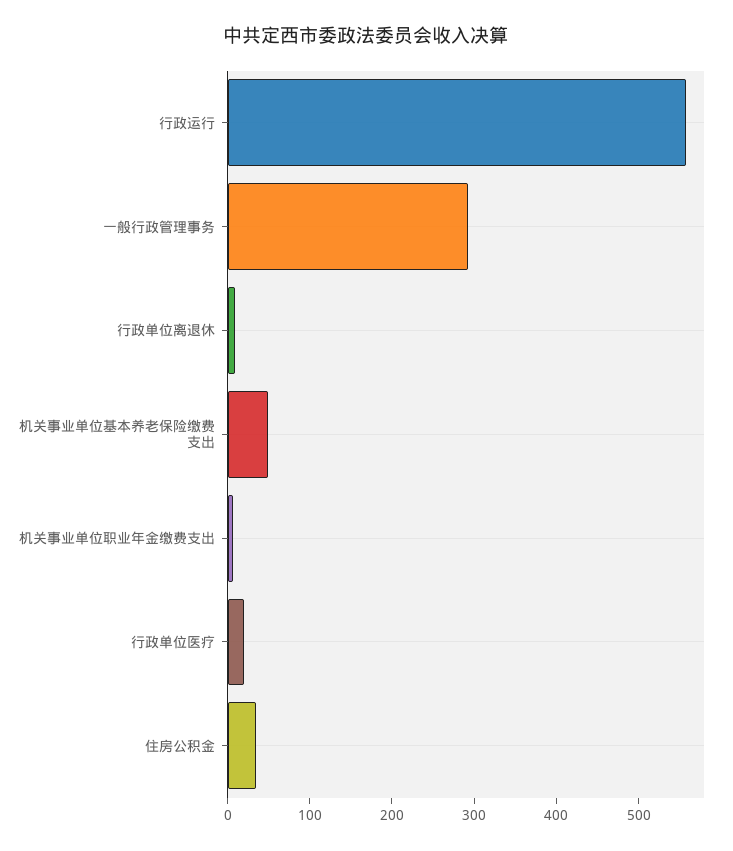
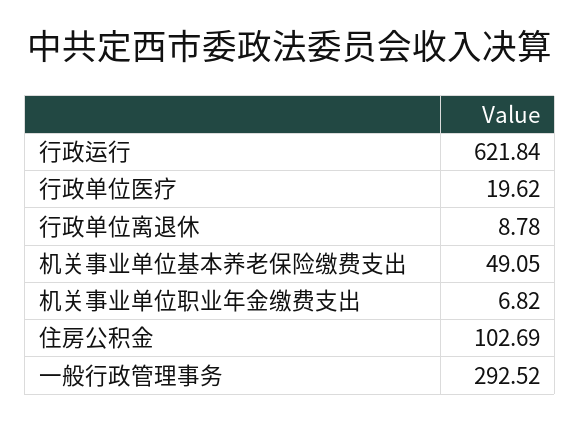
行政运行: 560 -> 621.84
住房公积金: 40 -> 102.69

